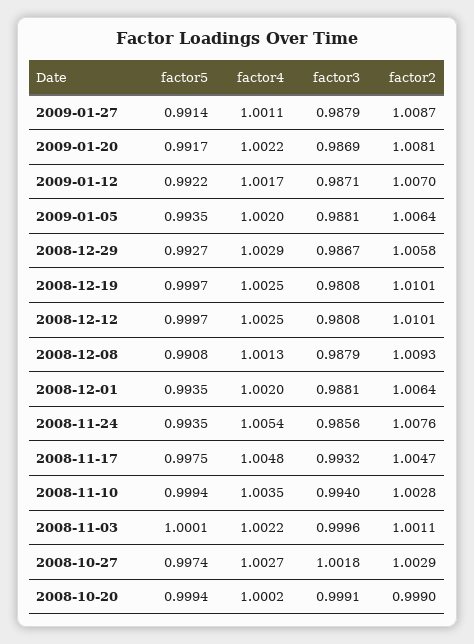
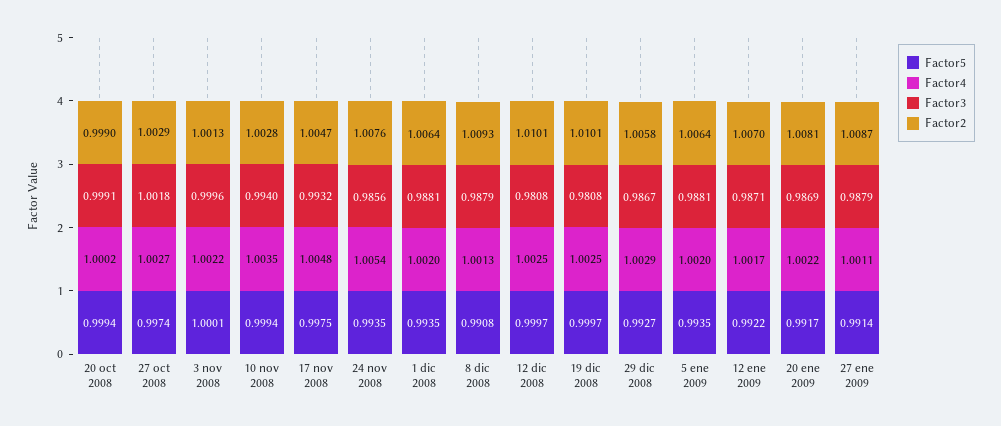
factor2, 2008-11-03: 1.0011 -> 1.0013

